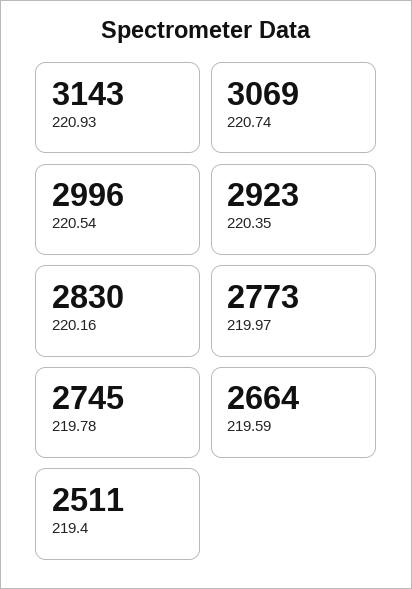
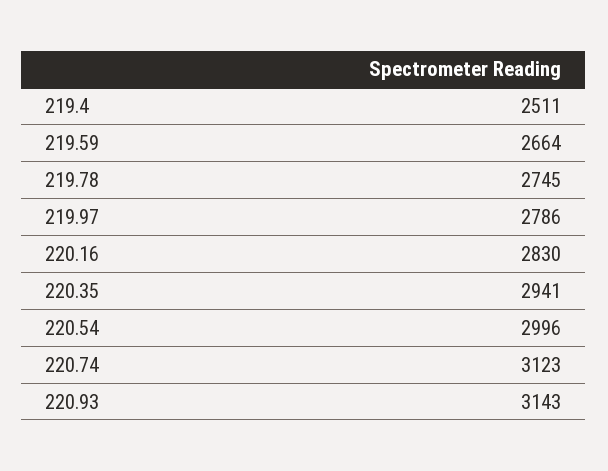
220.74: 3069 -> 3123
220.35: 2923 -> 2941
219.97: 2773 -> 2786

